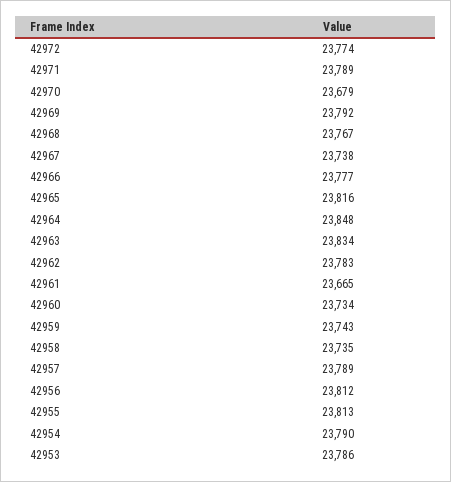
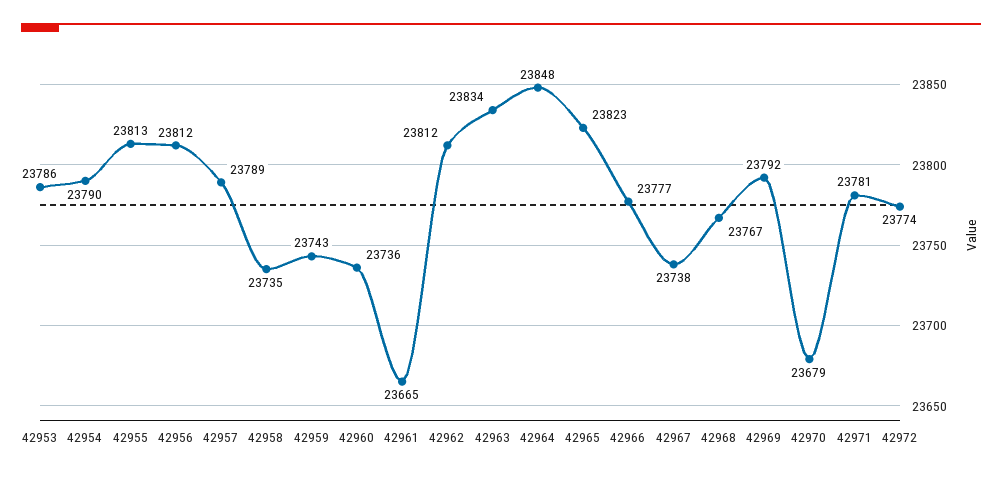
42971: 23789 -> 23781
42965: 23816 -> 23823
42962: 23783 -> 23812
42960: 23734 -> 23736

